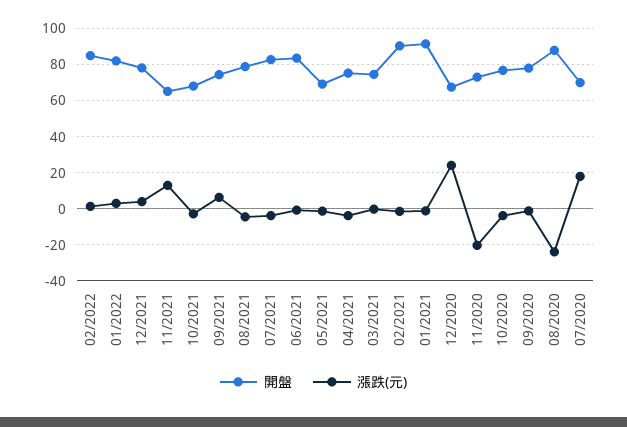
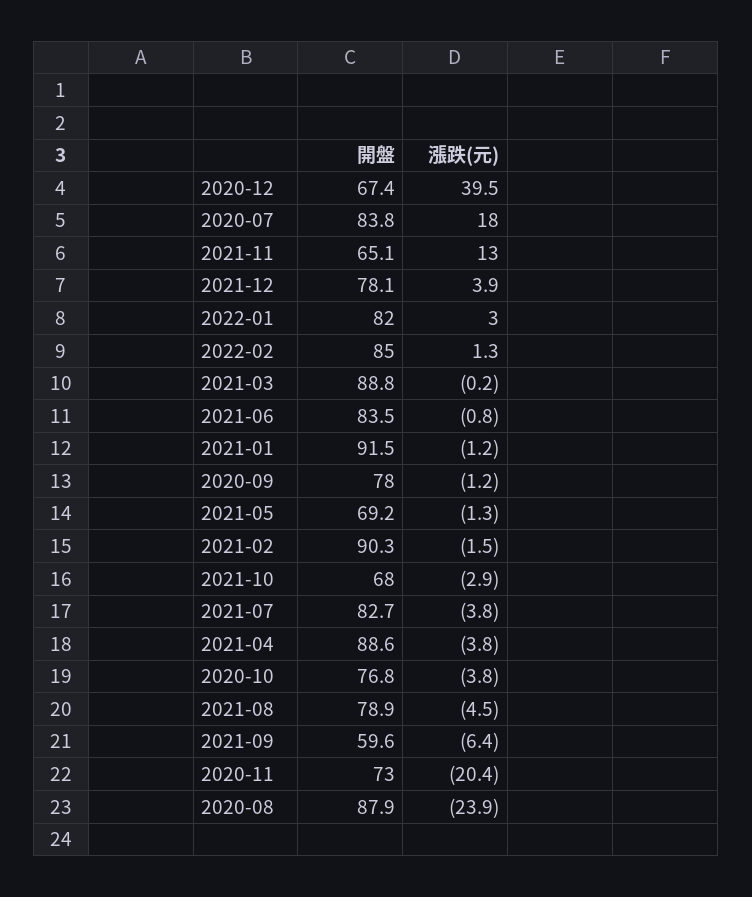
開盤, 09/2021: 75 -> 59.6
漲跌(元), 09/2021: 5 -> -6.4
開盤, 04/2021: 75 -> 88.6
開盤, 03/2021: 75 -> 88.8
漲跌(元), 12/2020: 25 -> 39.5
開盤, 07/2020: 70 -> 83.8

